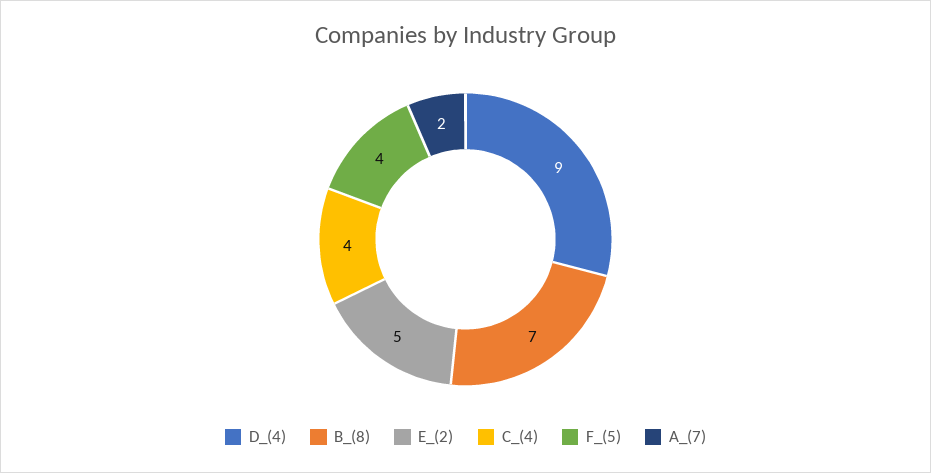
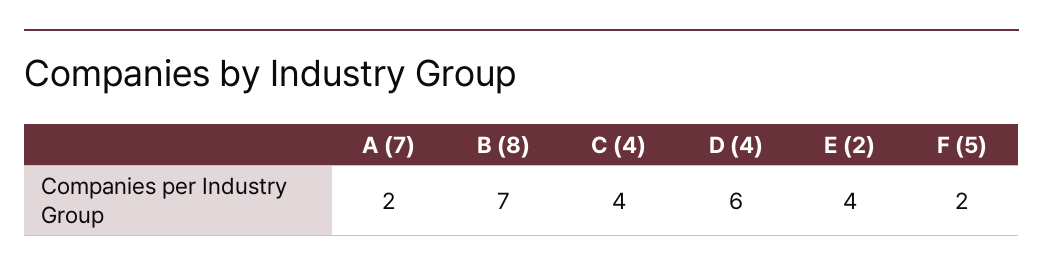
D_(4): 9 -> 6
E_(2): 5 -> 4
F_(5): 4 -> 2

